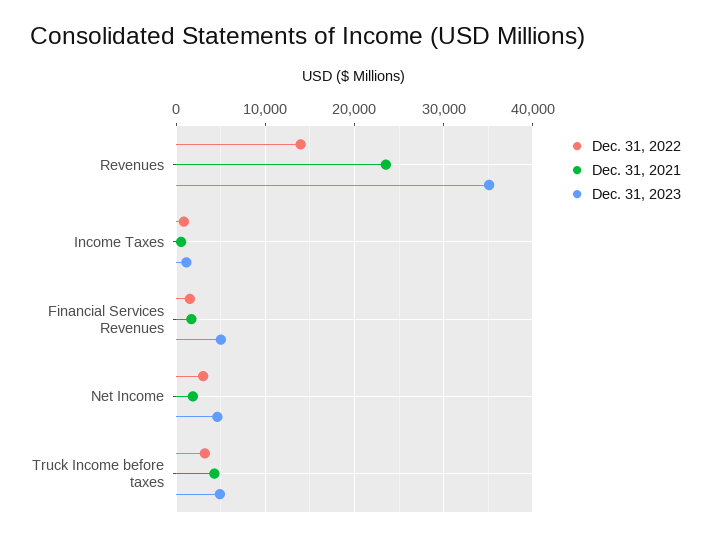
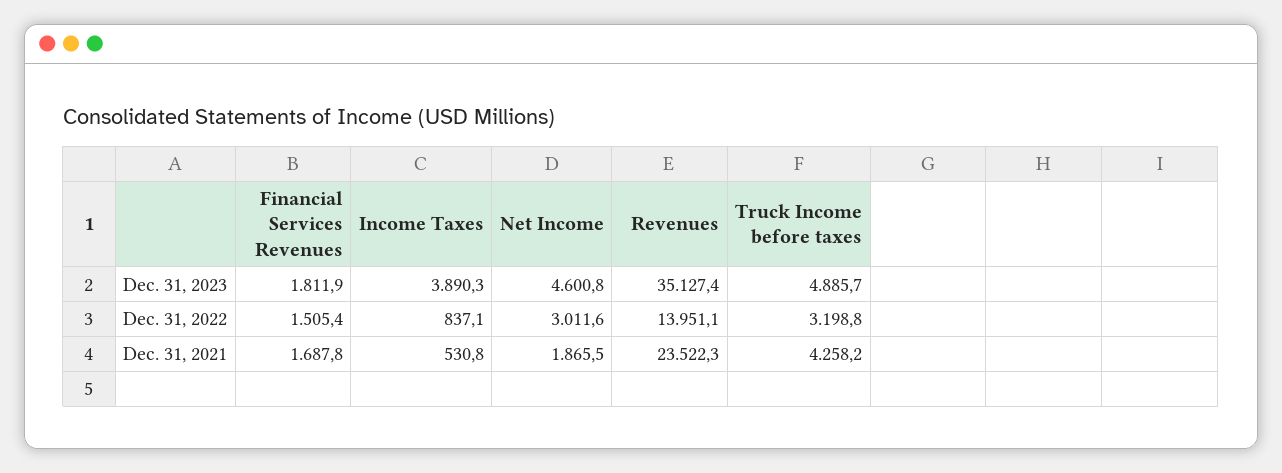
Dec. 31, 2023, Income Taxes: 1000 -> 3890.3
Dec. 31, 2023, Financial Services Revenues: 5000 -> 1811.9

